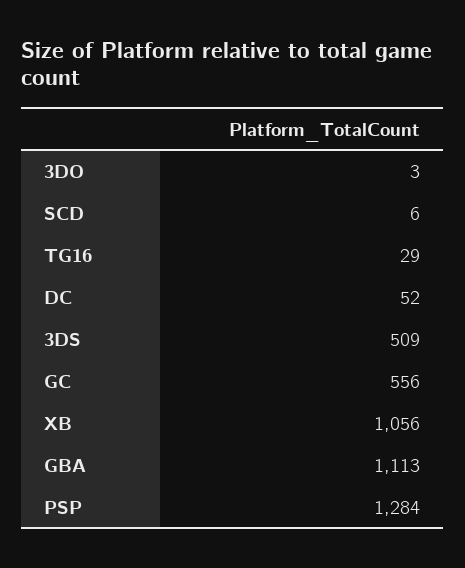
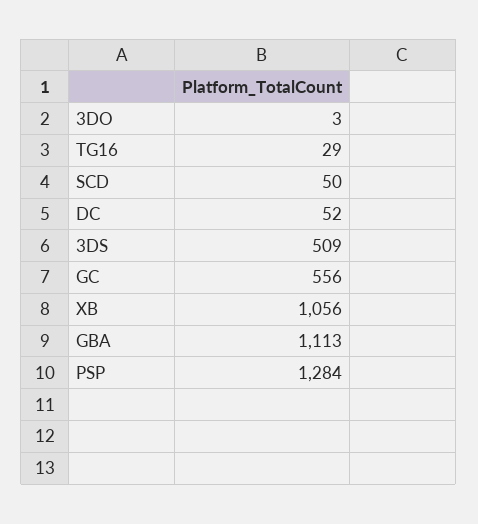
SCD: 6 -> 50

